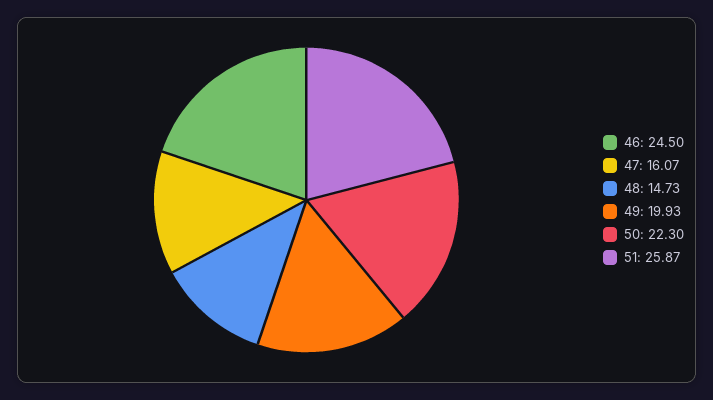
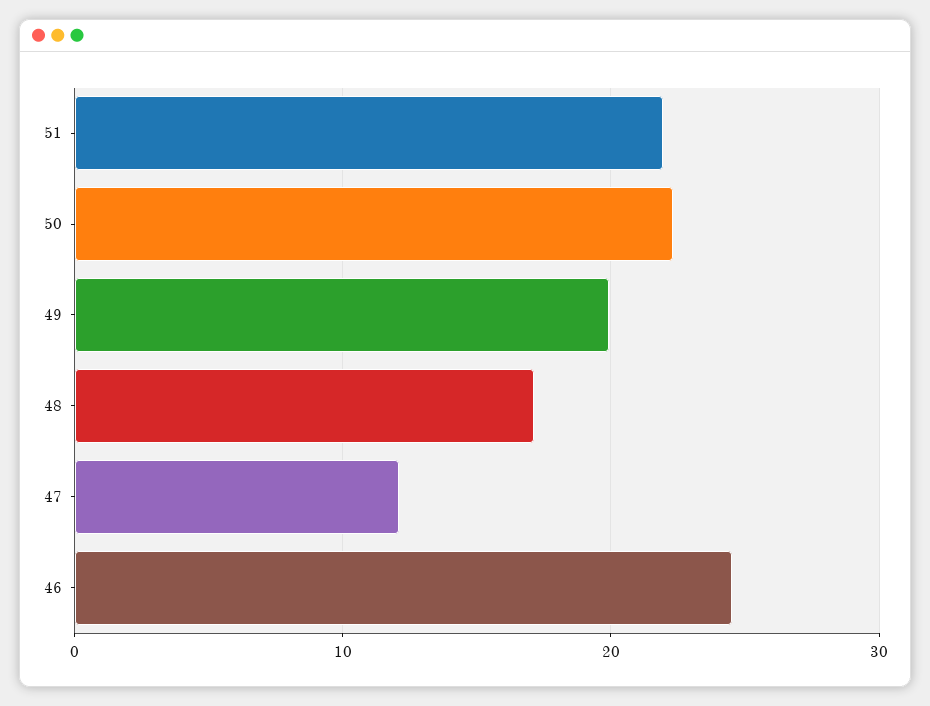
47: 16.07 -> 12
48: 14.73 -> 17
51: 25.87 -> 22

